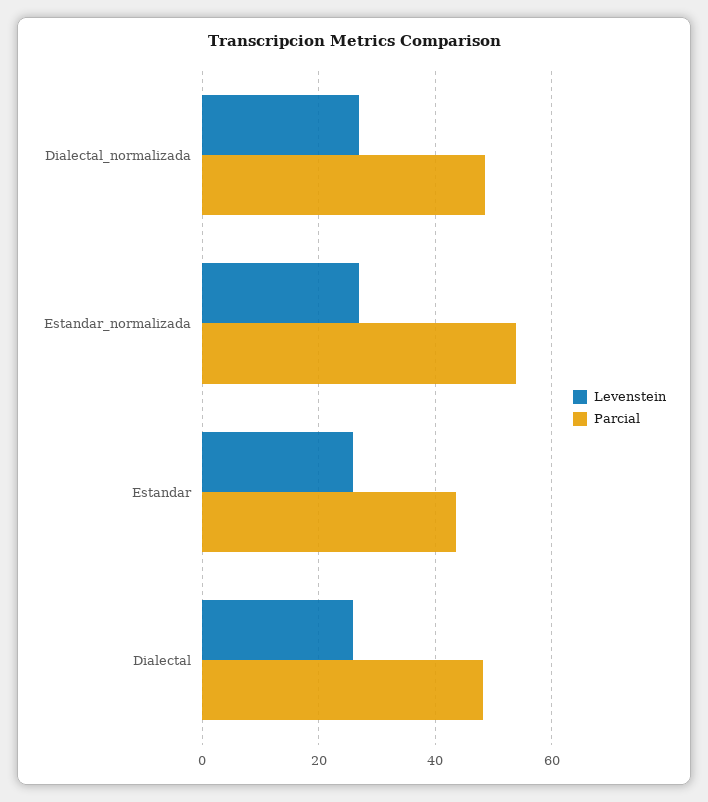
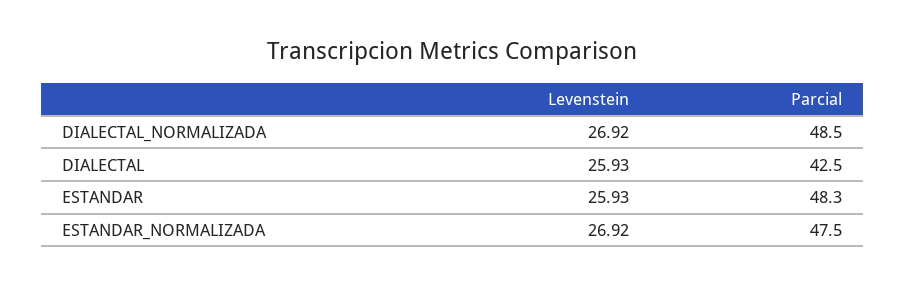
Parcial, Estandar_normalizada: 54 -> 47.5
Parcial, Estandar: 44 -> 48.3
Parcial, Dialectal: 48 -> 42.5

